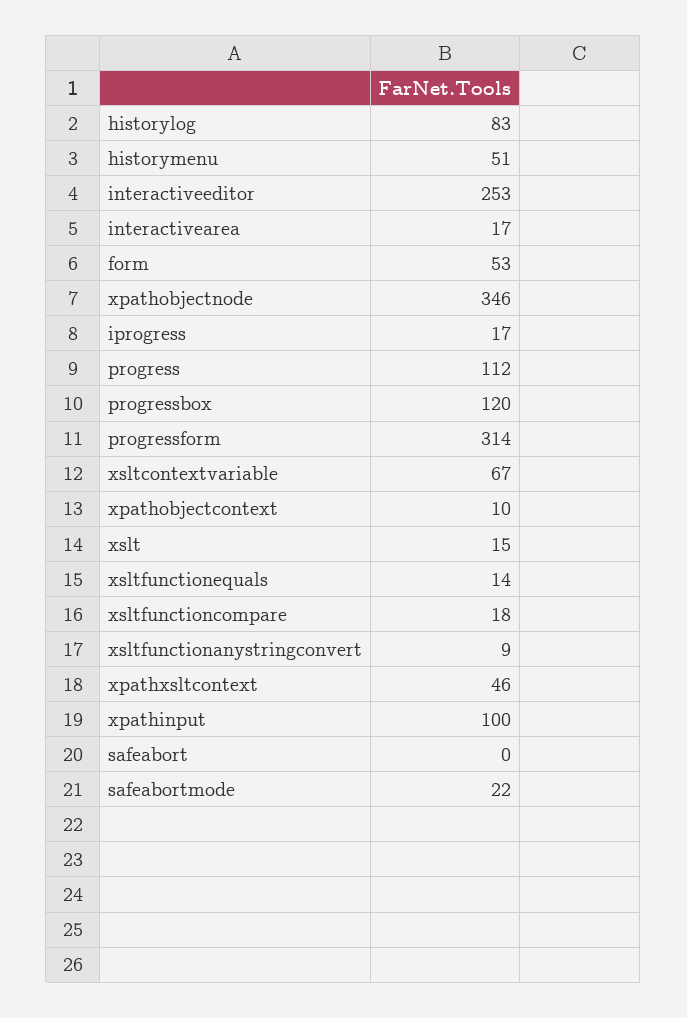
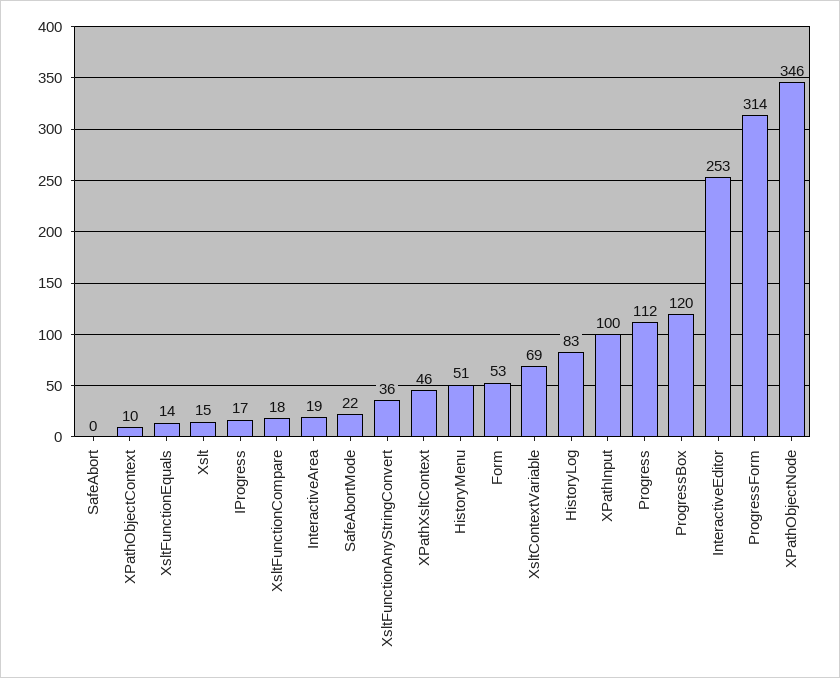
interactivearea: 17 -> 19
xsltcontextvariable: 67 -> 69
xsltfunctionanystringconvert: 9 -> 36

